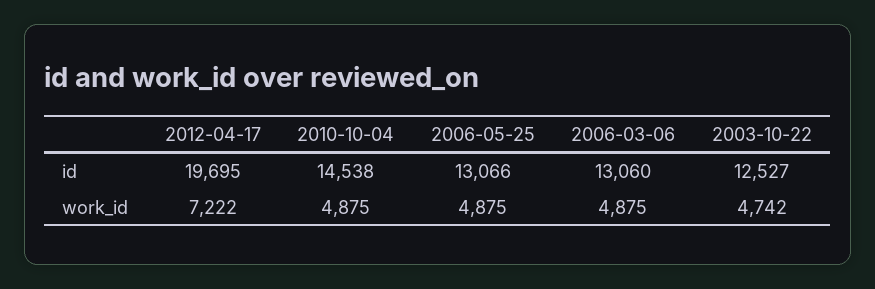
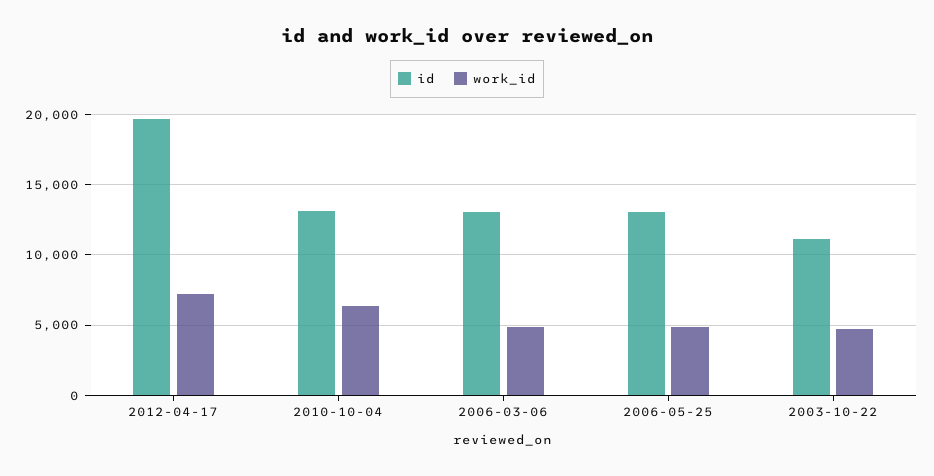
id, 2010-10-04: 14538 -> 13000
id, 2003-10-22: 12527 -> 11000
work_id, 2010-10-04: 4875 -> 6500

